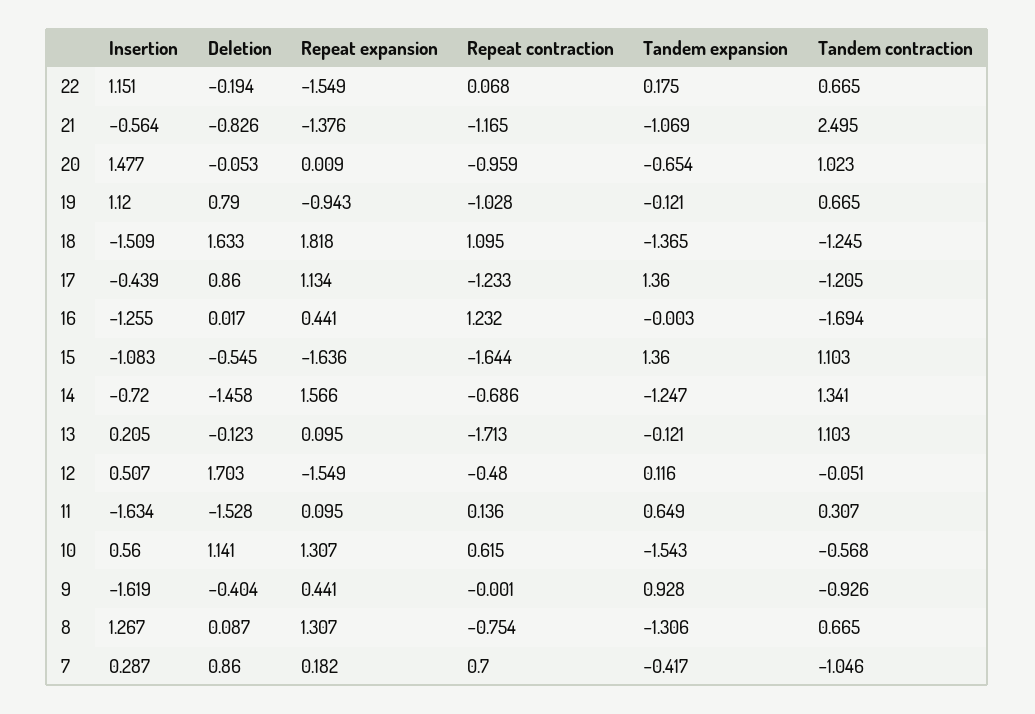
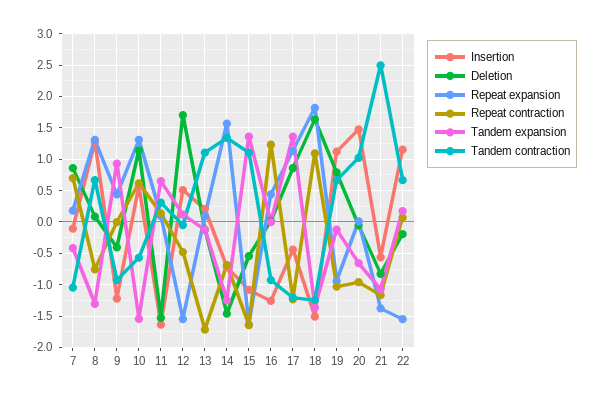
Tandem contraction, 16: -1.694 -> -0.9
Insertion, 9: -1.619 -> -1.2
Insertion, 7: 0.287 -> -0.1

